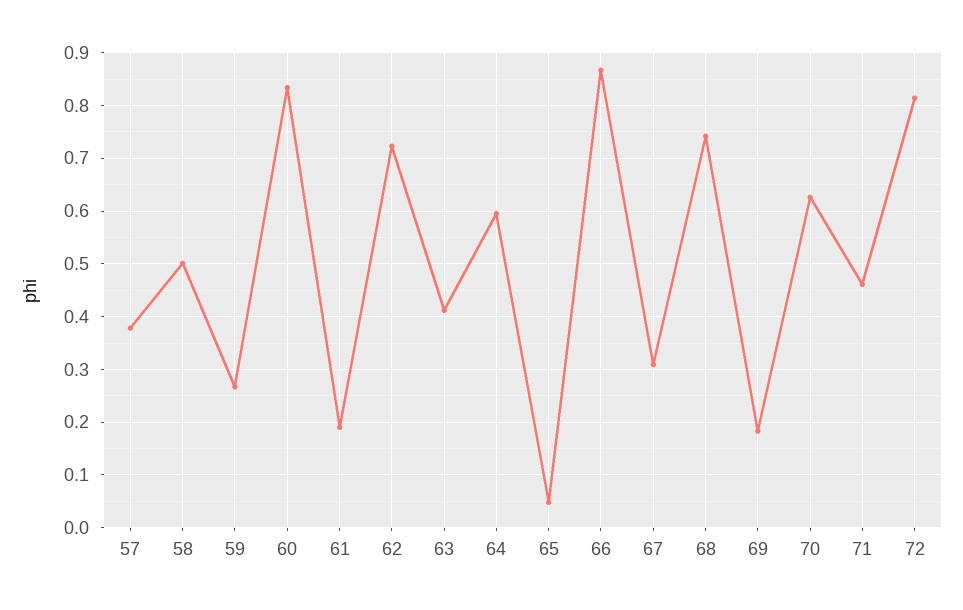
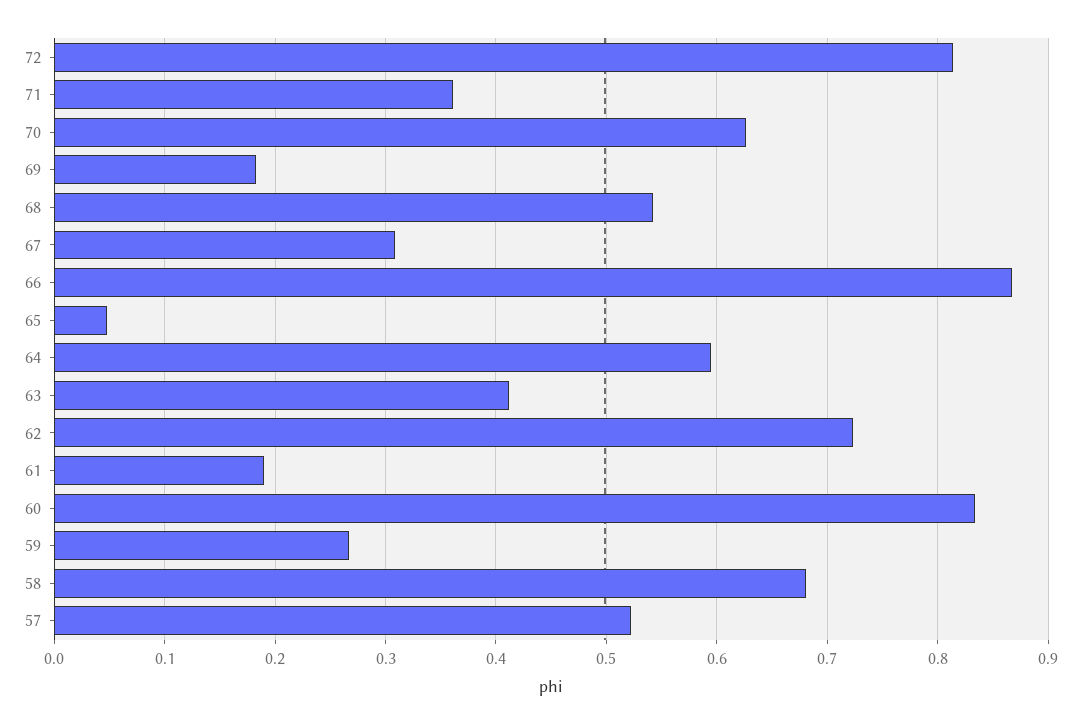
57: 0.38 -> 0.52
58: 0.5 -> 0.68
68: 0.74 -> 0.54
71: 0.46 -> 0.36

